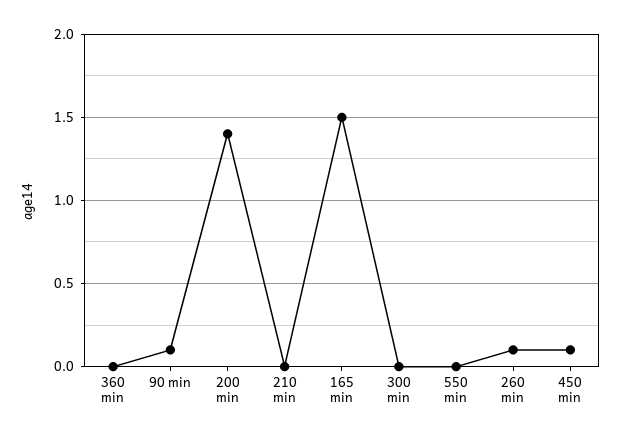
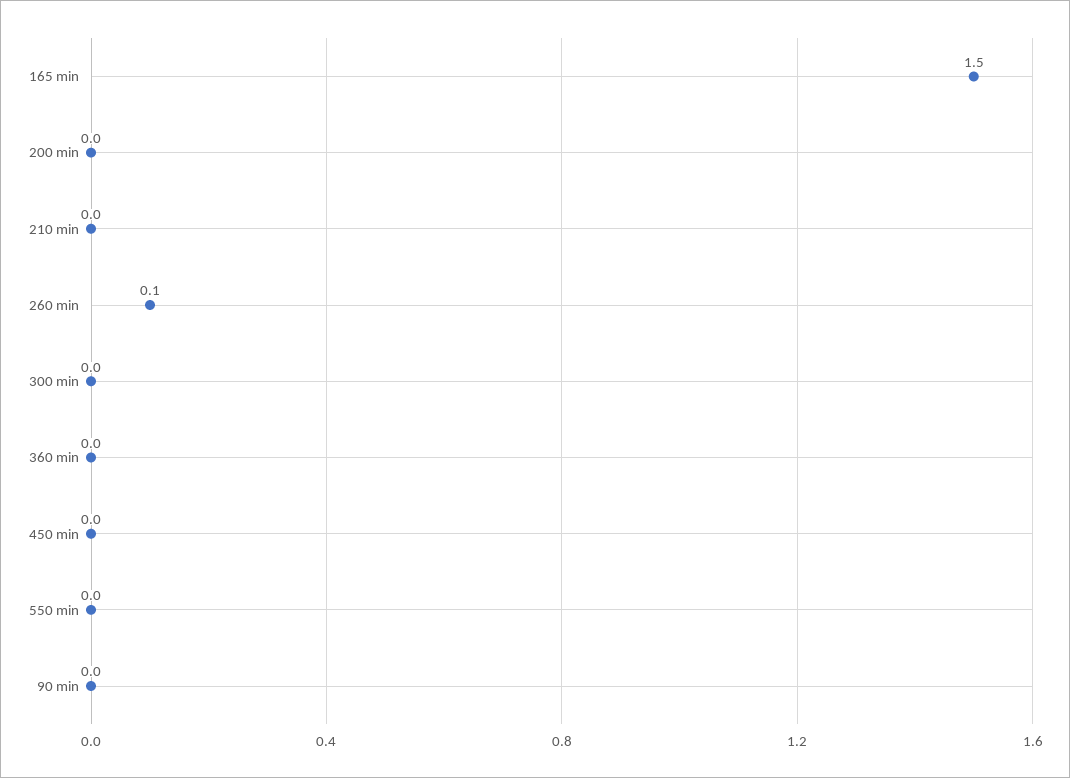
90 min: 0.1 -> 0
200 min: 1.4 -> 0
450 min: 0.1 -> 0

